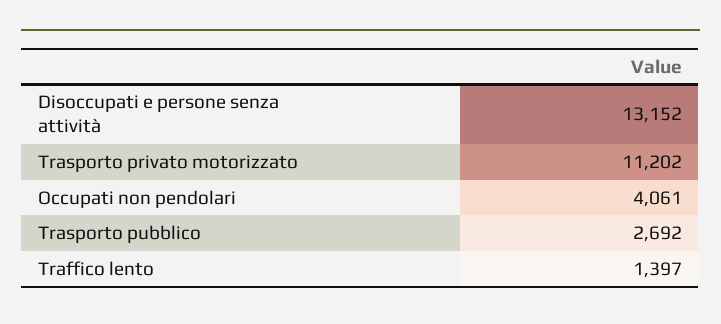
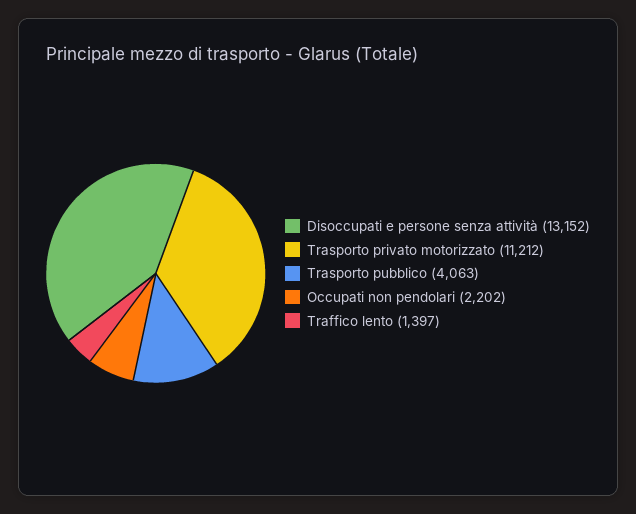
Trasporto privato motorizzato: 11202 -> 11212
Occupati non pendolari: 4061 -> 2202
Trasporto pubblico: 2692 -> 4063

